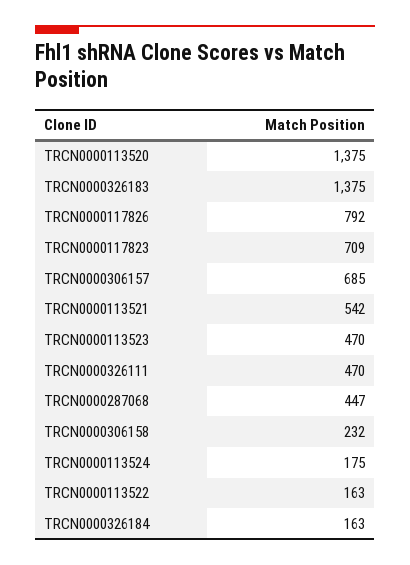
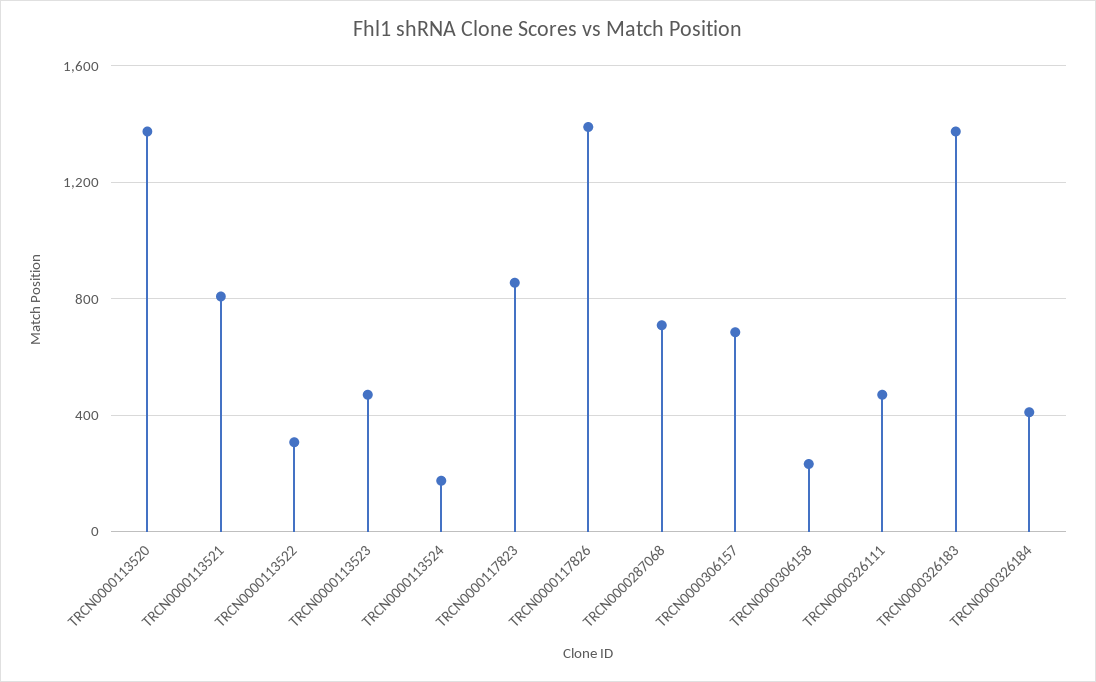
TRCN0000117826: 792 -> 1400
TRCN0000117823: 709 -> 850
TRCN0000113521: 542 -> 800
TRCN0000287068: 447 -> 700
TRCN0000113522: 163 -> 300
TRCN0000326184: 163 -> 400

